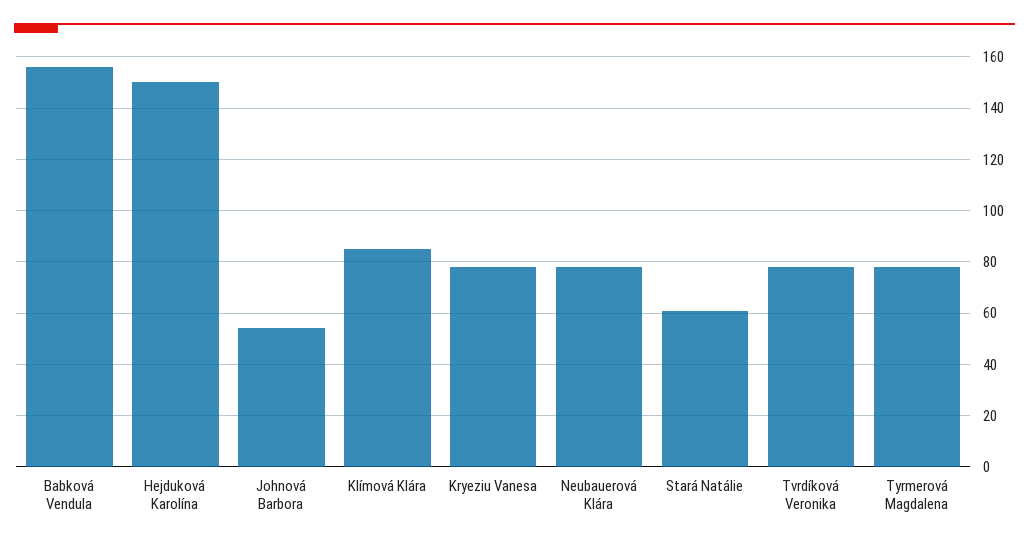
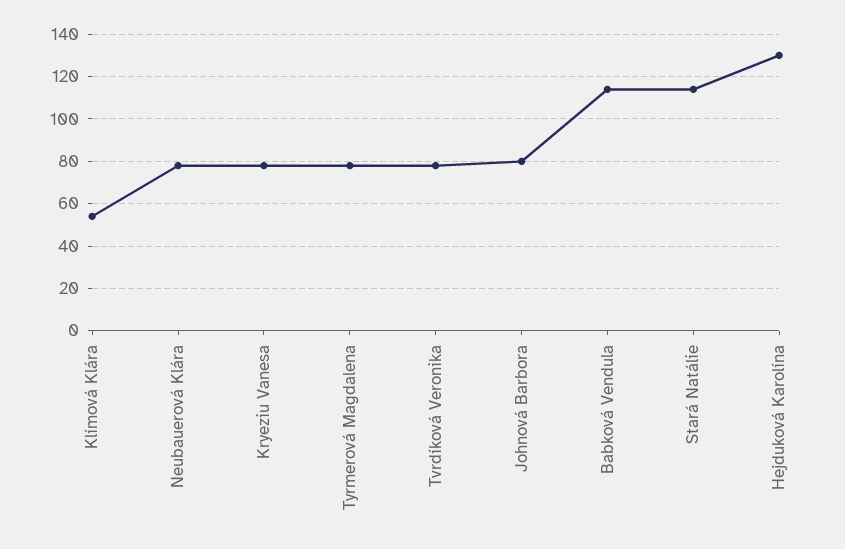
Babková Vendula: 155 -> 115
Hejduková Karolína: 150 -> 130
Johnová Barbora: 55 -> 80
Klímová Klára: 85 -> 55
Stará Natálie: 60 -> 115

